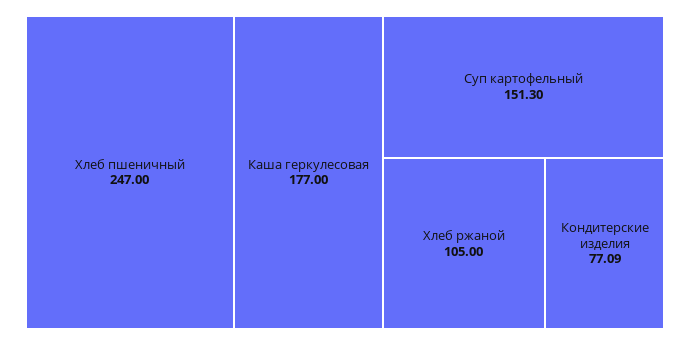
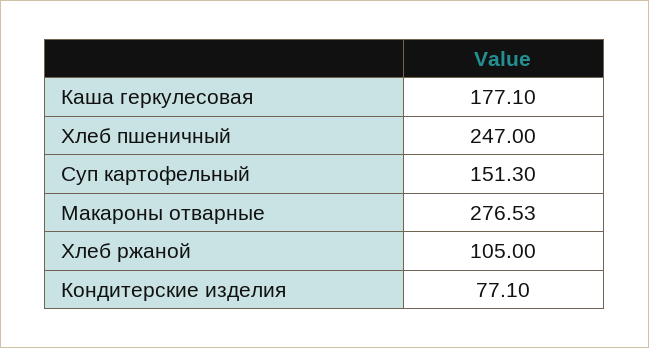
Каша геркулесовая: 177 -> 177.1
Кондитерские изделия: 77.09 -> 77.1
Макароны отварные: none -> 276.53

